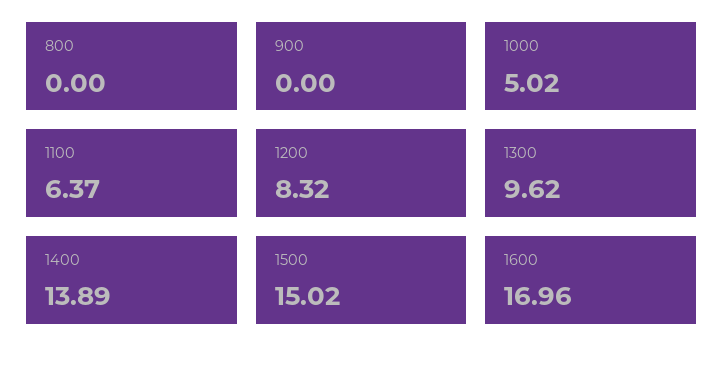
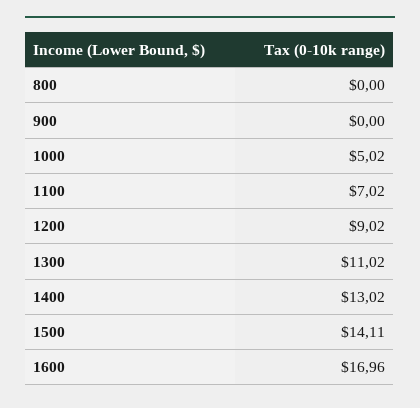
1100: 6.37 -> 7.02
1200: 8.32 -> 9.02
1300: 9.62 -> 11.02
1400: 13.89 -> 13.02
1500: 15.02 -> 14.11

